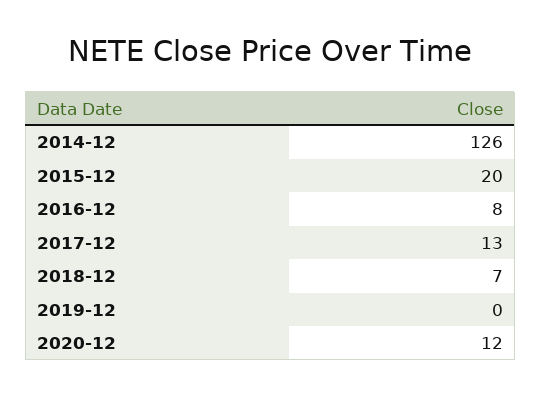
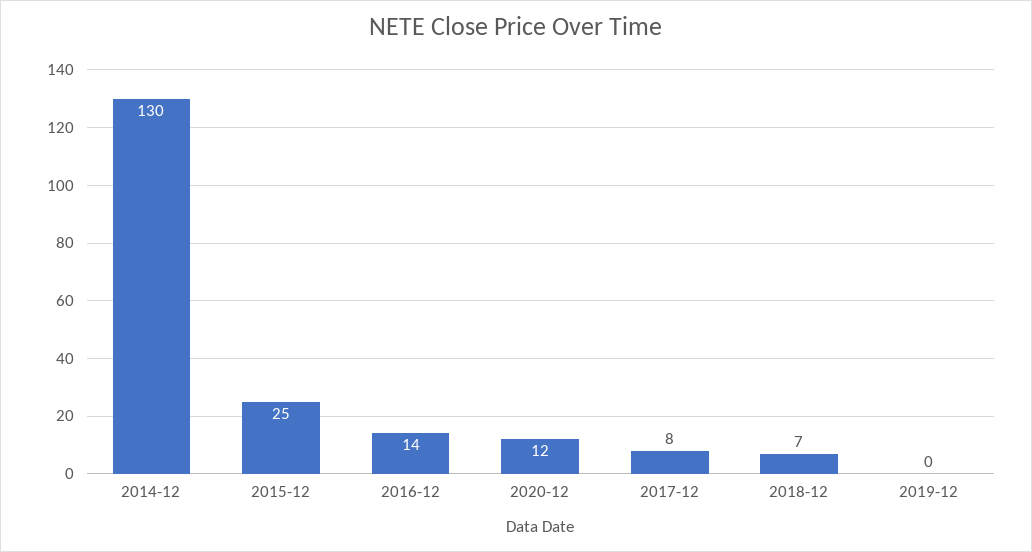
2014-12: 126 -> 130
2015-12: 20 -> 25
2016-12: 8 -> 14
2017-12: 13 -> 8

